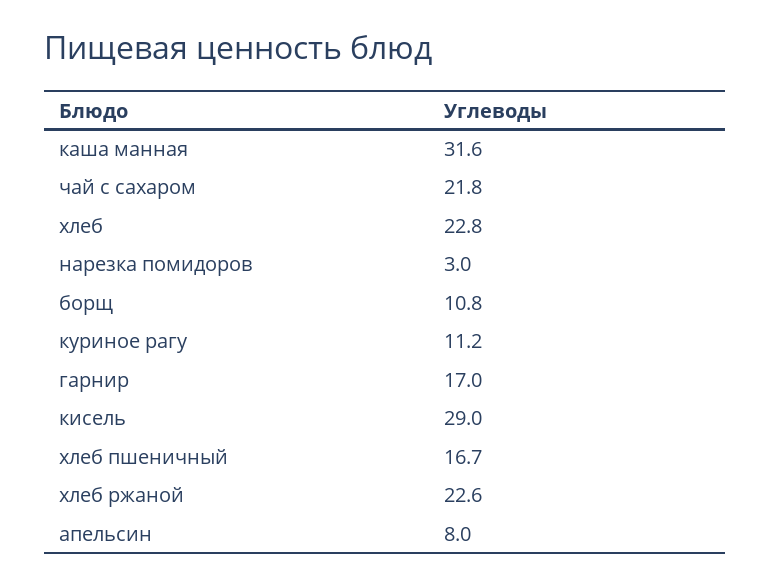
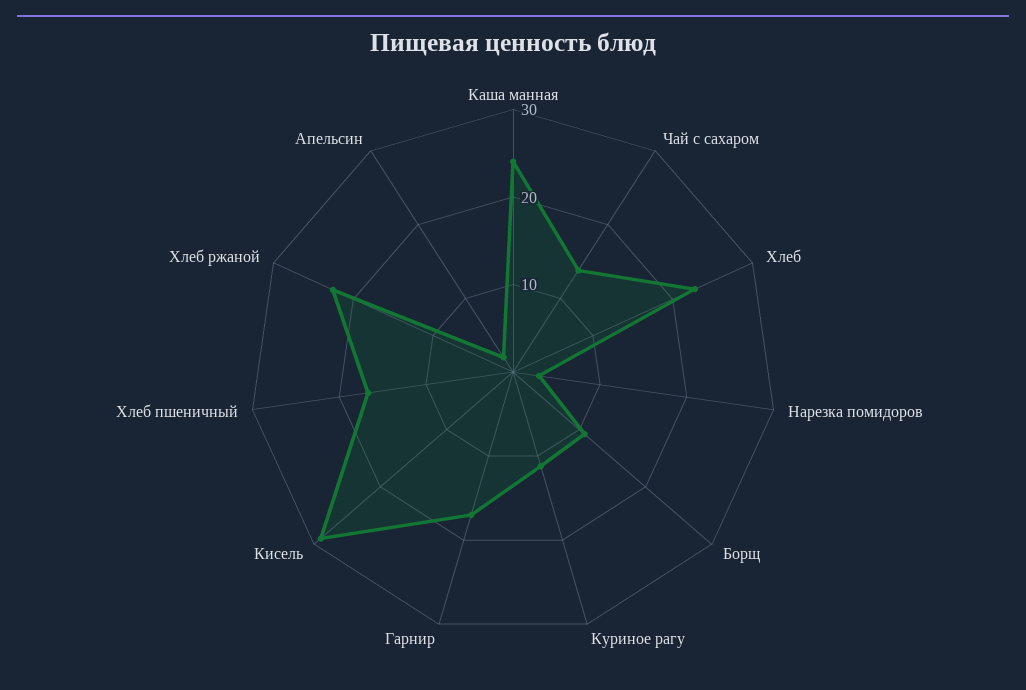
каша манная: 31.6 -> 24
чай с сахаром: 21.8 -> 14
апельсин: 8 -> 2

